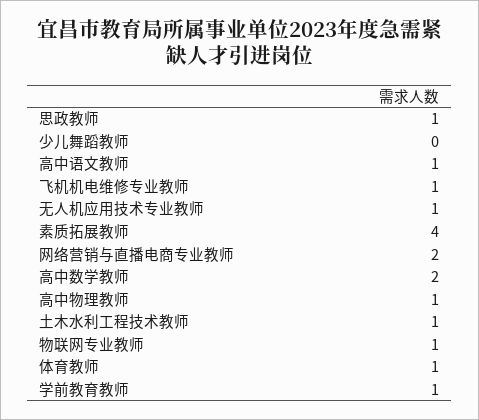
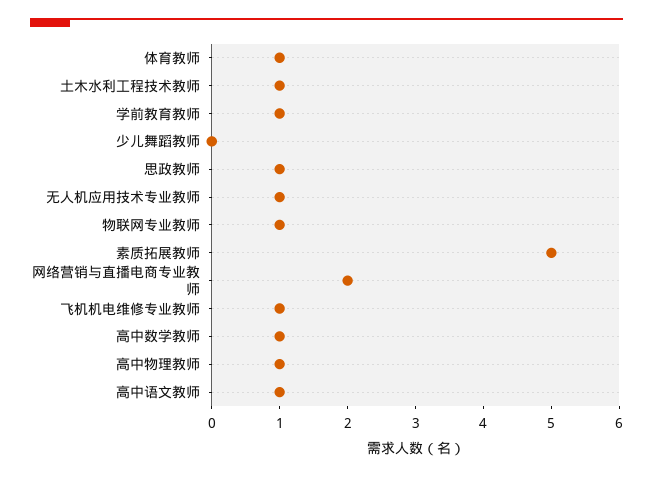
素质拓展教师: 4 -> 5
高中数学教师: 2 -> 1

